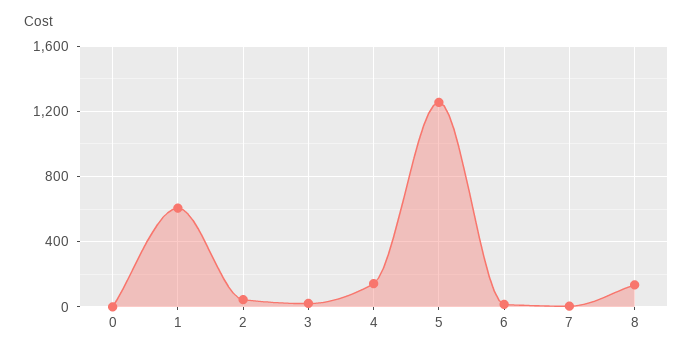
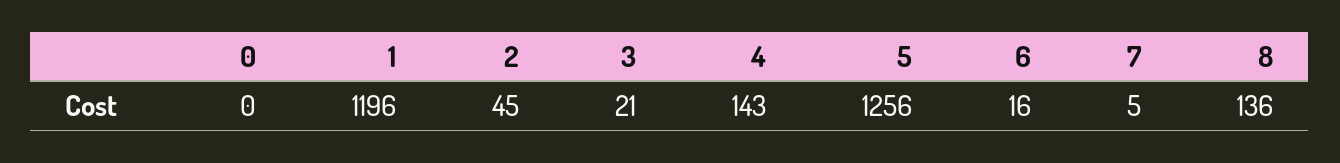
1: 600 -> 1196

